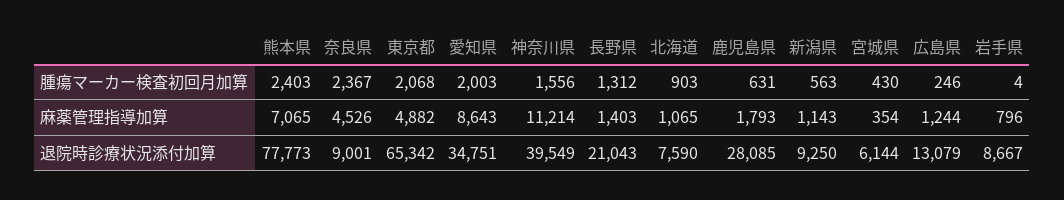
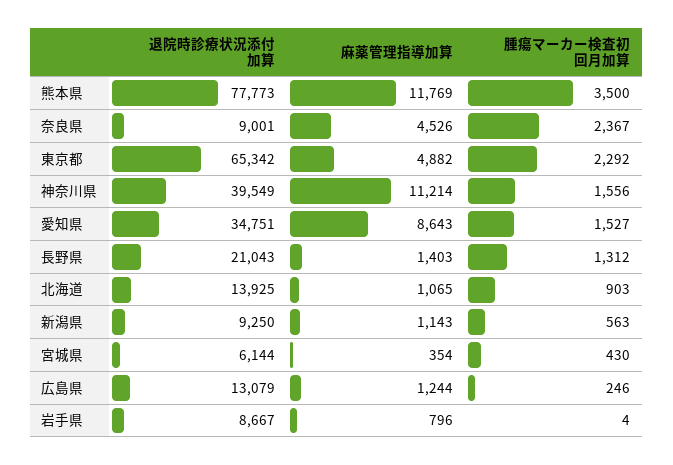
熊本県, 腫瘍マーカー検査初回月加算: 2403 -> 3500
東京都, 腫瘍マーカー検査初回月加算: 2068 -> 2292
愛知県, 腫瘍マーカー検査初回月加算: 2003 -> 1527
鹿児島県, 腫瘍マーカー検査初回月加算: 631 -> none
熊本県, 麻薬管理指導加算: 7065 -> 11769
鹿児島県, 麻薬管理指導加算: 1793 -> none
北海道, 退院時診療状況添付加算: 7590 -> 13925
鹿児島県, 退院時診療状況添付加算: 28085 -> none

